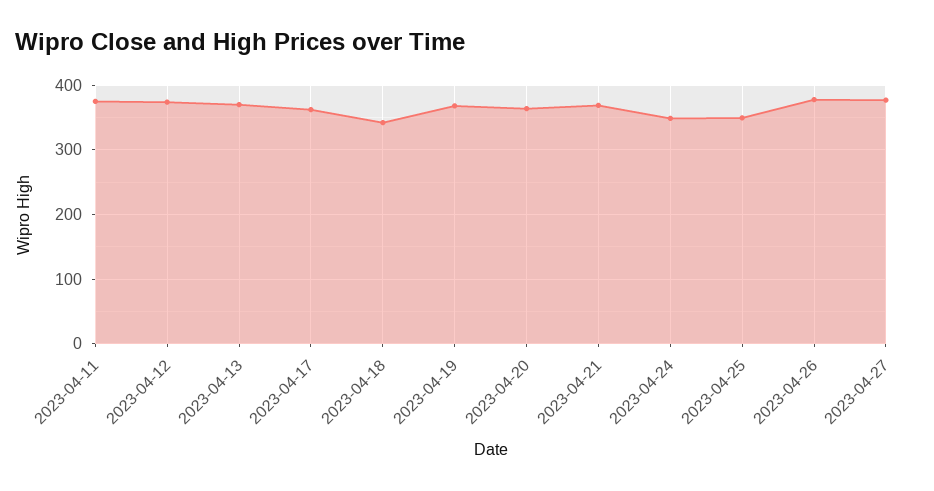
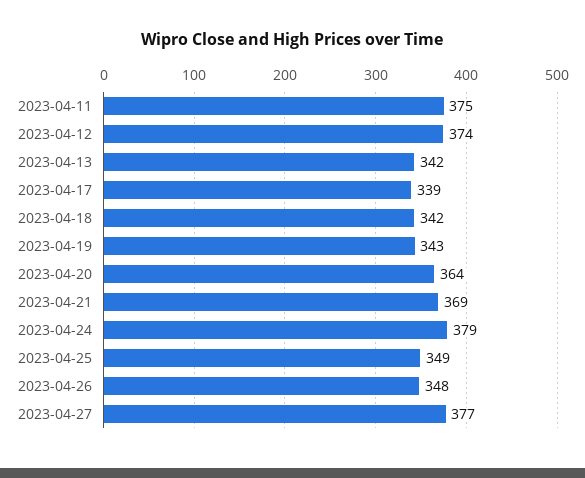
2023-04-13: 370 -> 342
2023-04-17: 360 -> 339
2023-04-19: 370 -> 343
2023-04-24: 350 -> 379
2023-04-26: 380 -> 348

